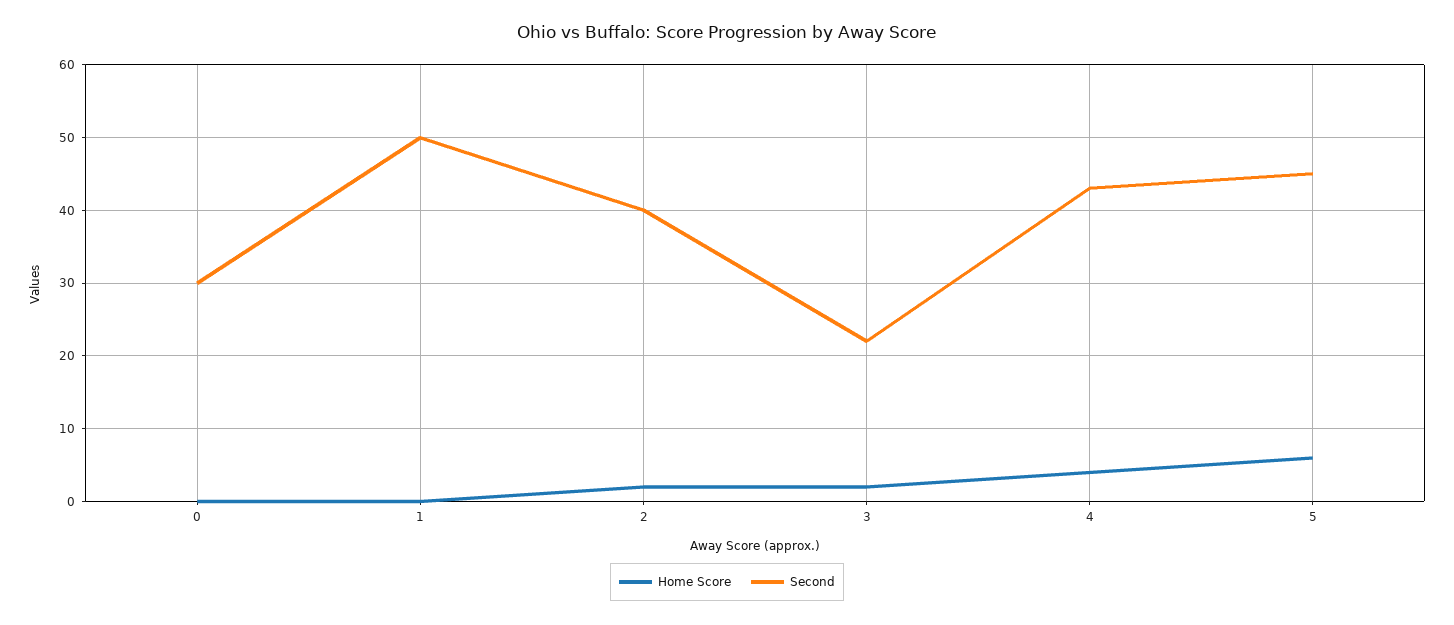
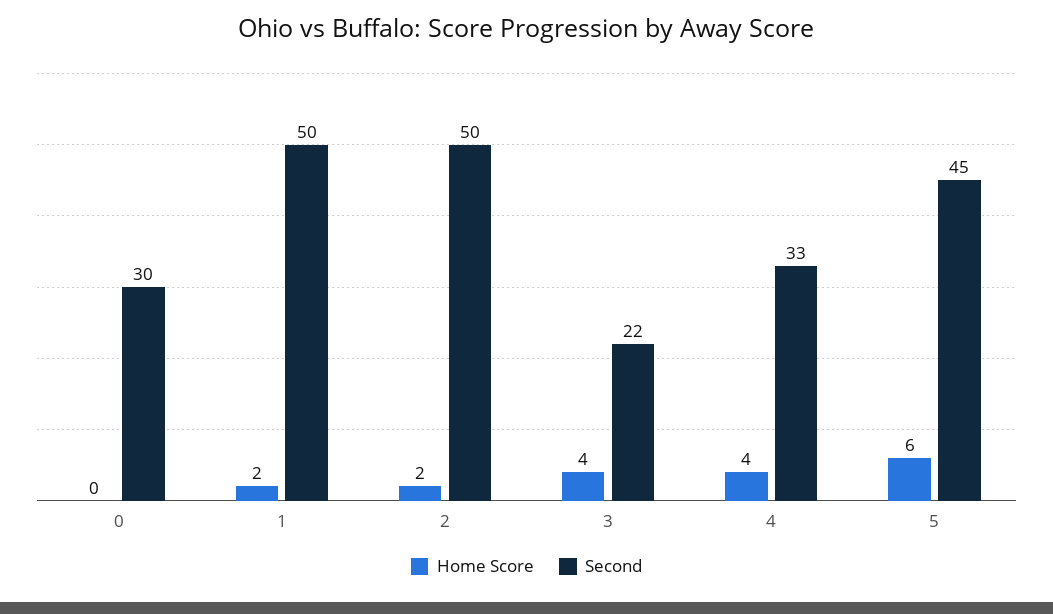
Home Score, 1: 0 -> 2
Second, 2: 40 -> 50
Home Score, 3: 2 -> 4
Second, 4: 43 -> 33

